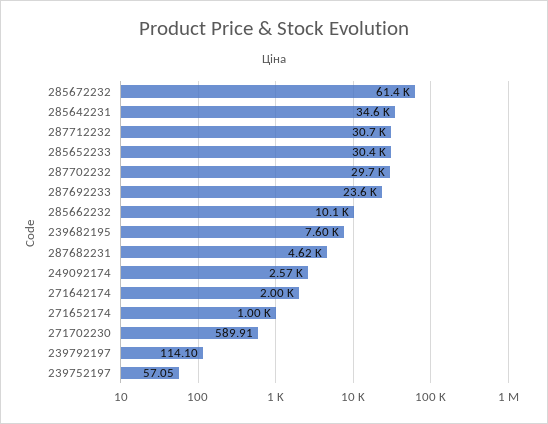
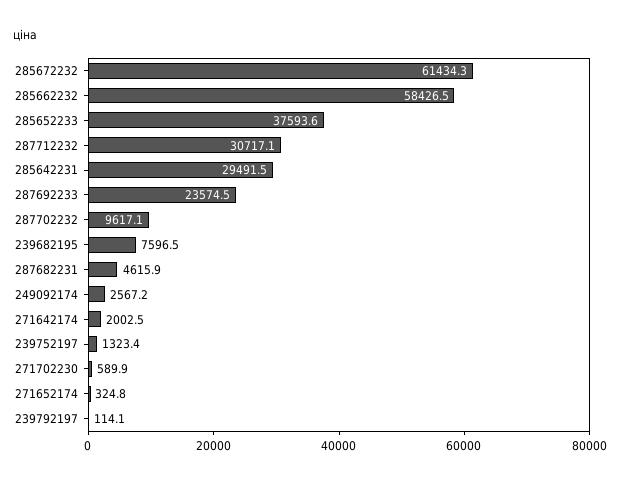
285642231: 34600 -> 29491.5
285652233: 30400 -> 37593.6
287702232: 29700 -> 9617.1
285662232: 10100 -> 58426.5
271652174: 1000 -> 324.8
239752197: 57.05 -> 1323.4

